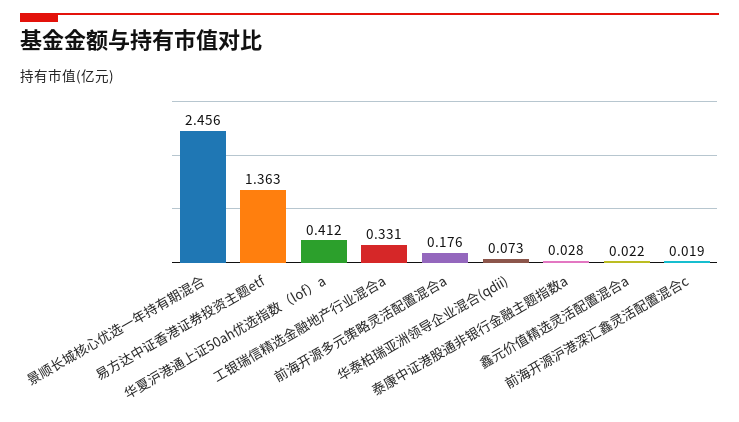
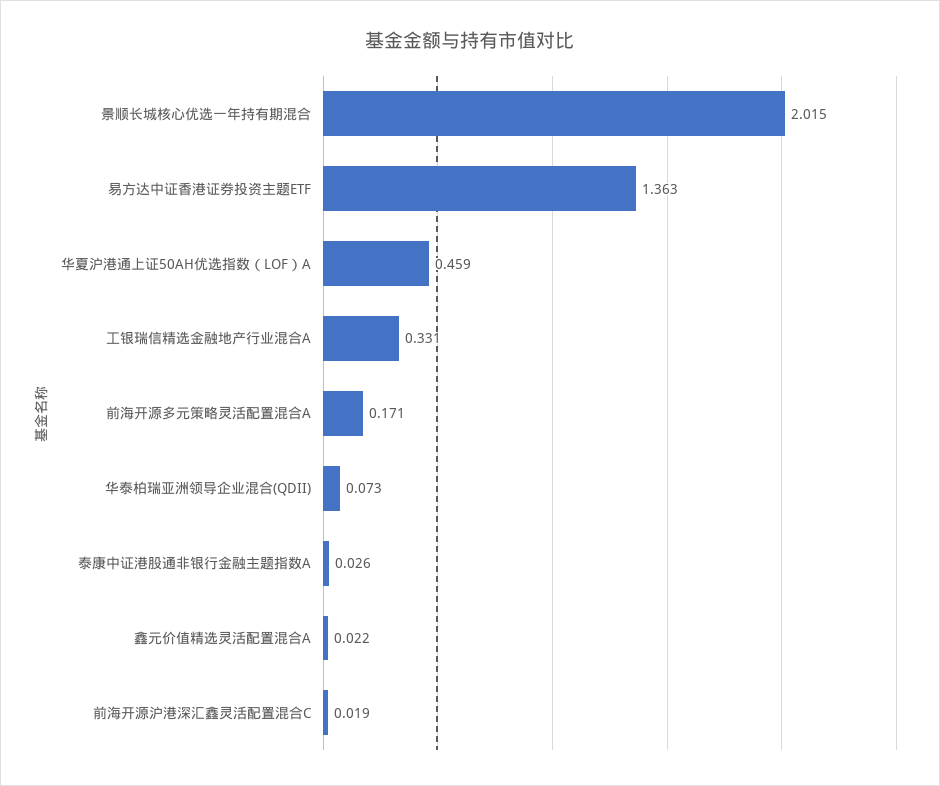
景顺长城核心优选一年持有期混合: 2.456 -> 2.015
华夏沪港通上证50ah优选指数（lof）a: 0.412 -> 0.459
前海开源多元策略灵活配置混合a: 0.176 -> 0.171
泰康中证港股通非银行金融主题指数a: 0.028 -> 0.026

